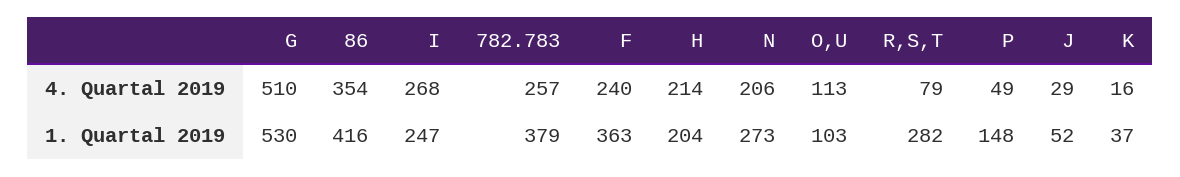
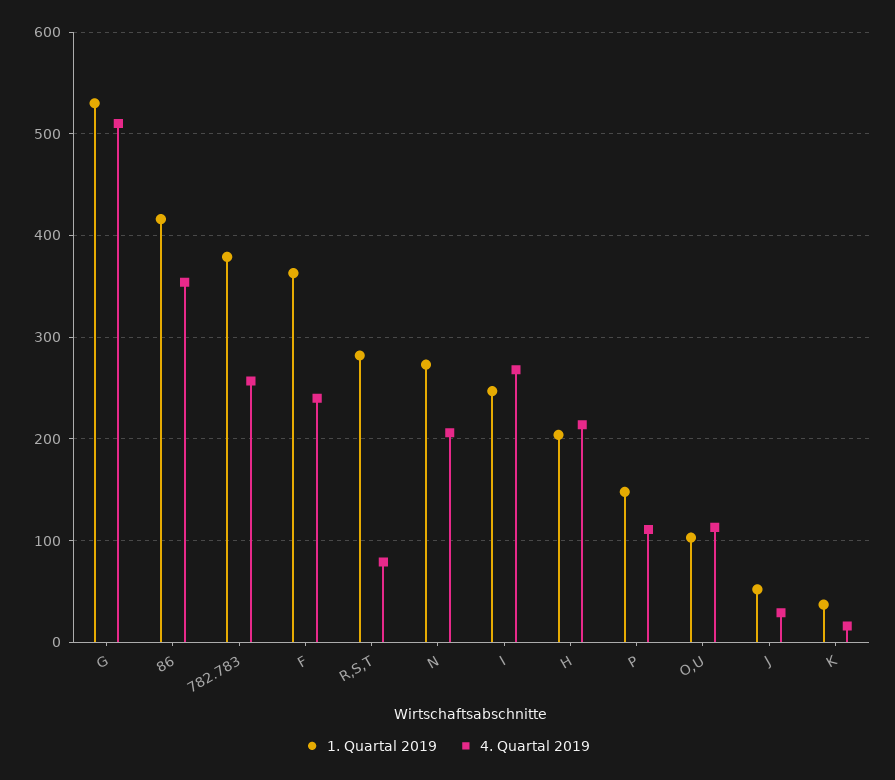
4. Quartal 2019, P: 49 -> 110

